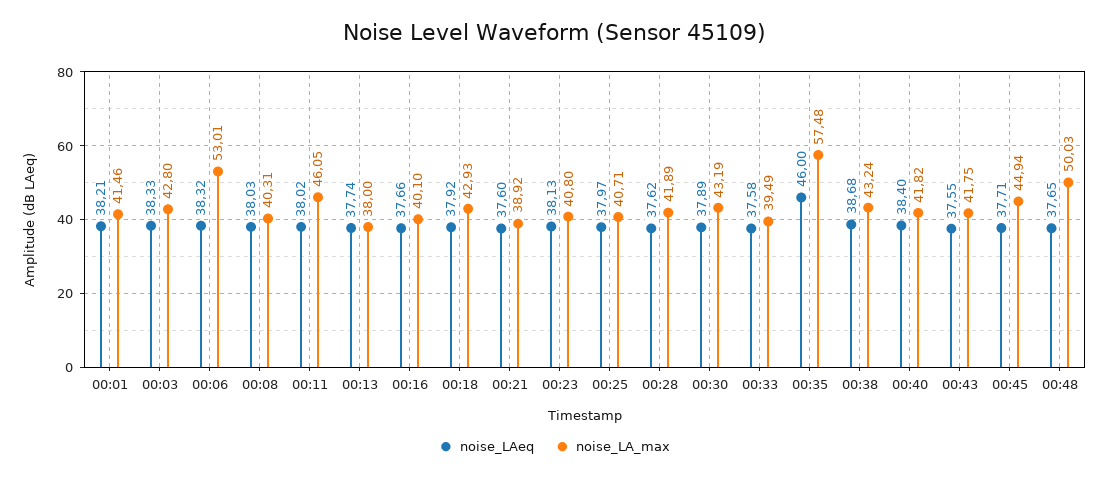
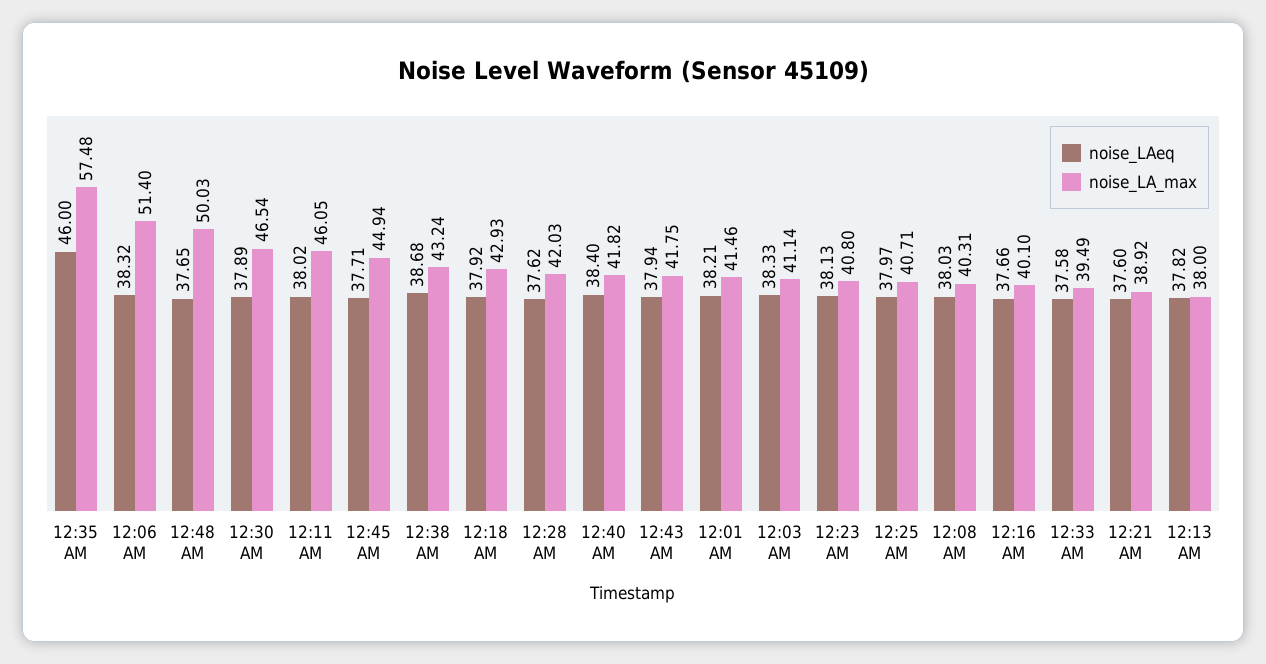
noise_LA_max, 00:03: 42.8 -> 41.14
noise_LA_max, 00:06: 53.01 -> 51.4
noise_LAeq, 00:13: 37.74 -> 37.82
noise_LA_max, 00:28: 41.89 -> 42.03
noise_LA_max, 00:30: 43.19 -> 46.54
noise_LAeq, 00:43: 37.55 -> 37.94

